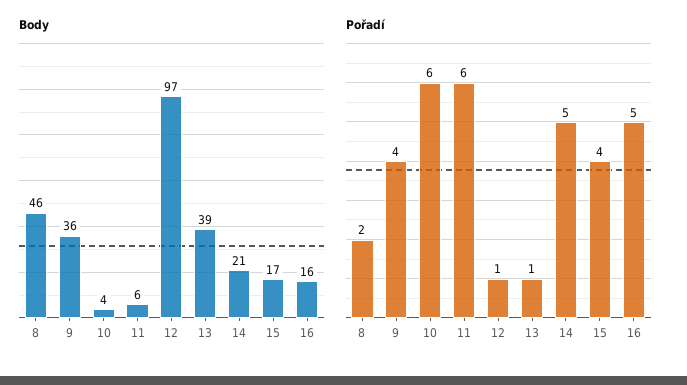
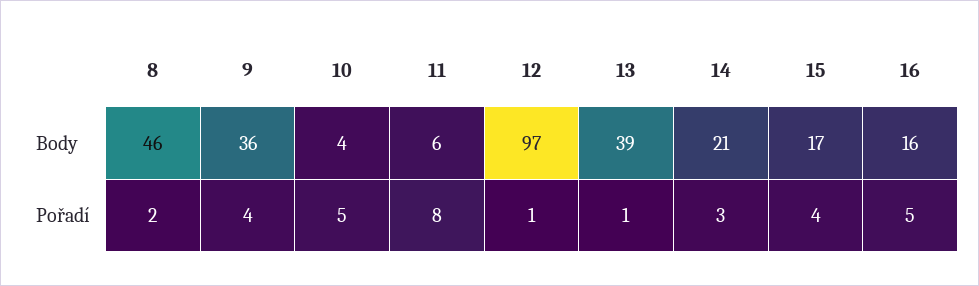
Pořadí, 10: 6 -> 5
Pořadí, 11: 6 -> 8
Pořadí, 14: 5 -> 3

